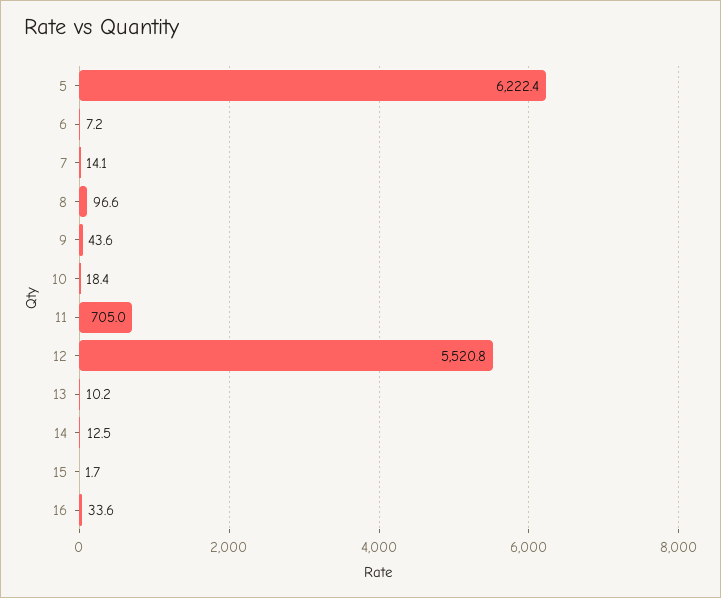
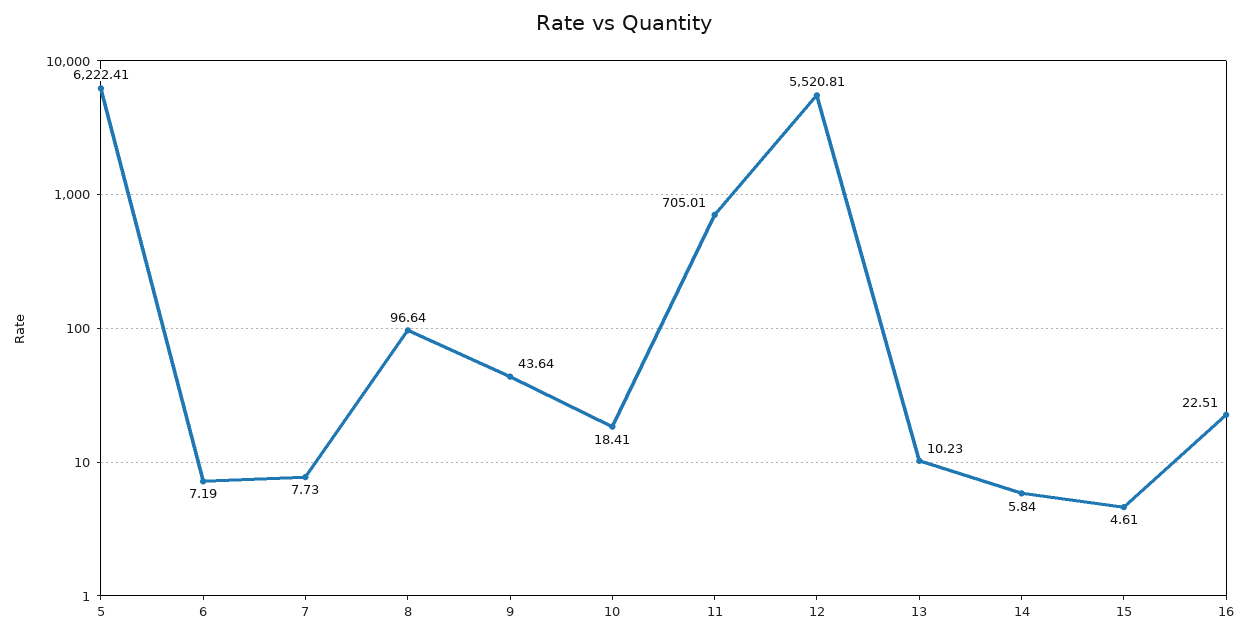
7: 14.1 -> 7.73
14: 12.5 -> 5.84
15: 1.7 -> 4.61
16: 33.6 -> 22.51

